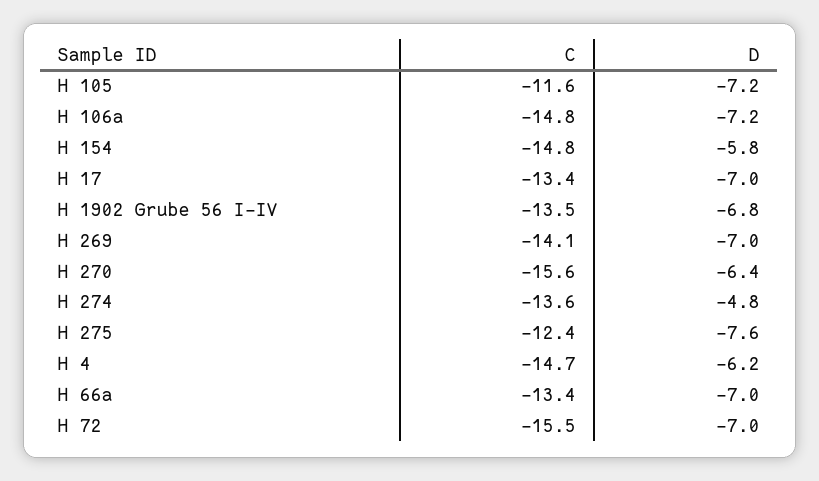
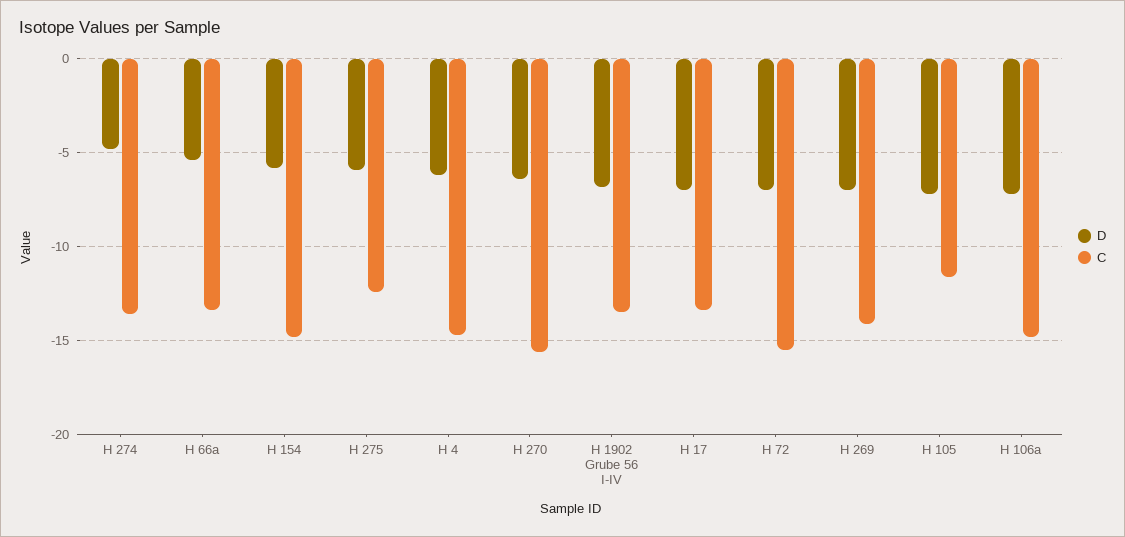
D, H 275: -7.6 -> -6
D, H 66a: -7 -> -5.5

